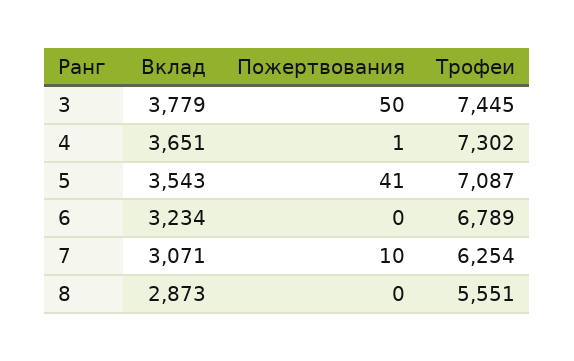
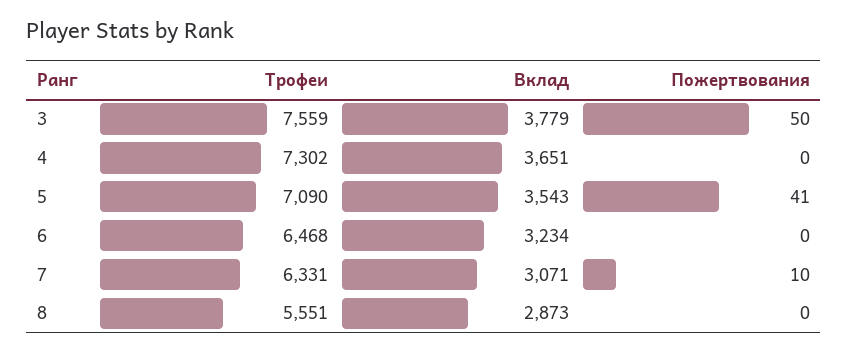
Трофеи, 3: 7445 -> 7559
Пожертвования, 4: 1 -> 0
Трофеи, 5: 7087 -> 7090
Трофеи, 6: 6789 -> 6468
Трофеи, 7: 6254 -> 6331

